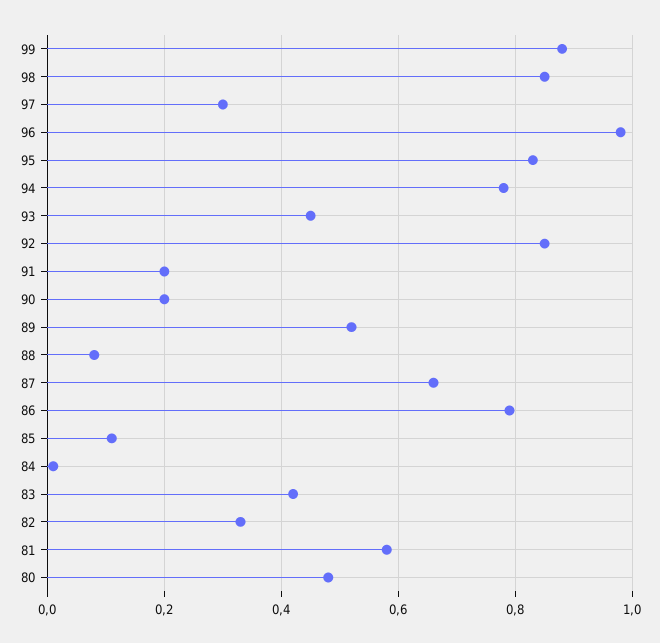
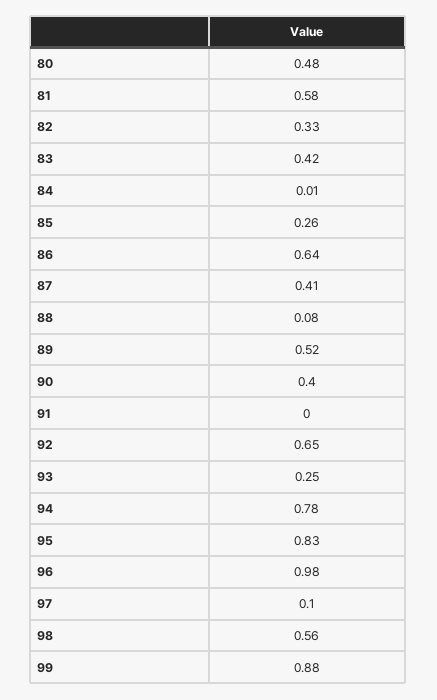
98: 0.85 -> 0.56
97: 0.3 -> 0.1
93: 0.45 -> 0.25
92: 0.85 -> 0.65
91: 0.2 -> 0
90: 0.2 -> 0.4
87: 0.65 -> 0.41
86: 0.8 -> 0.64
85: 0.1 -> 0.26

